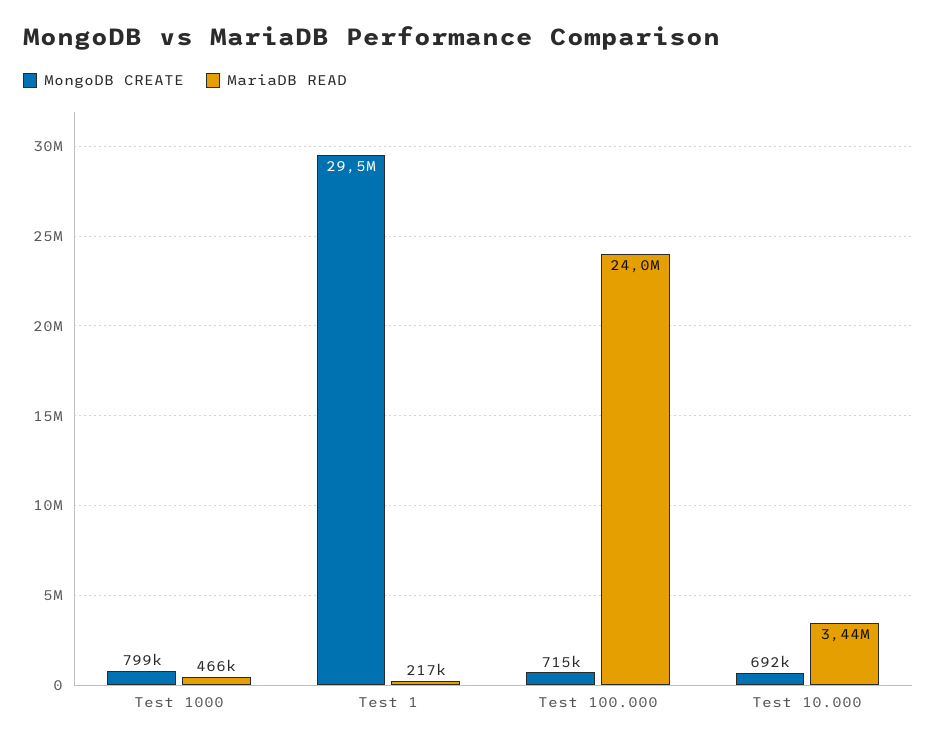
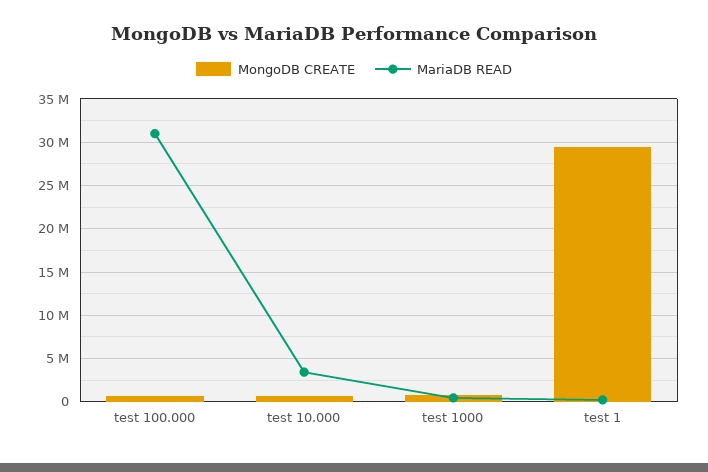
MariaDB READ, Test 100.000: 24000000 -> 31000000

